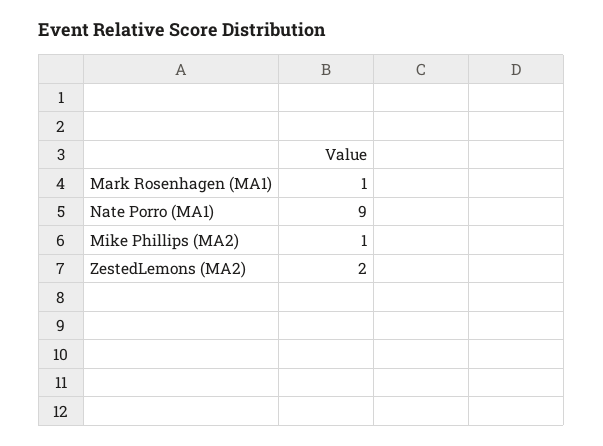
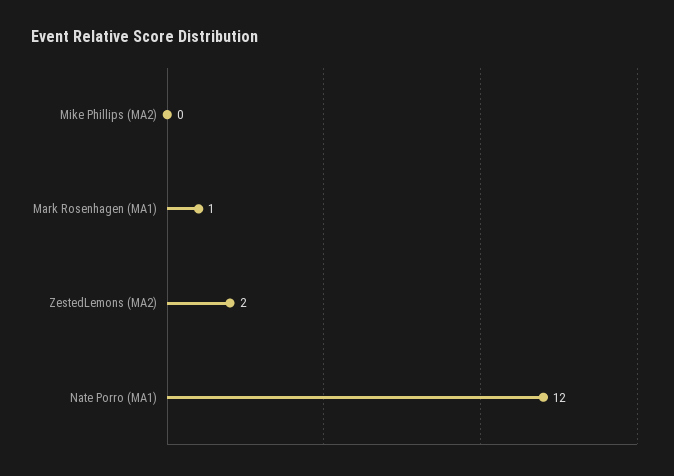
Nate Porro (MA1): 9 -> 12
Mike Phillips (MA2): 1 -> 0

